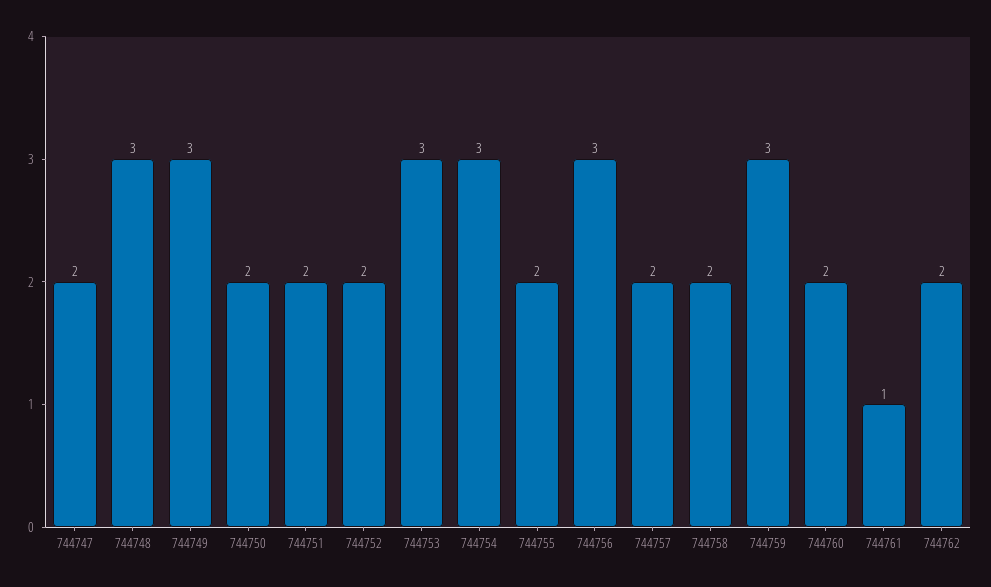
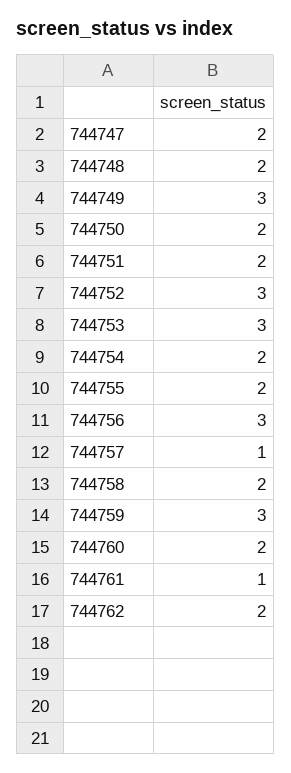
744748: 3 -> 2
744752: 2 -> 3
744754: 3 -> 2
744757: 2 -> 1

